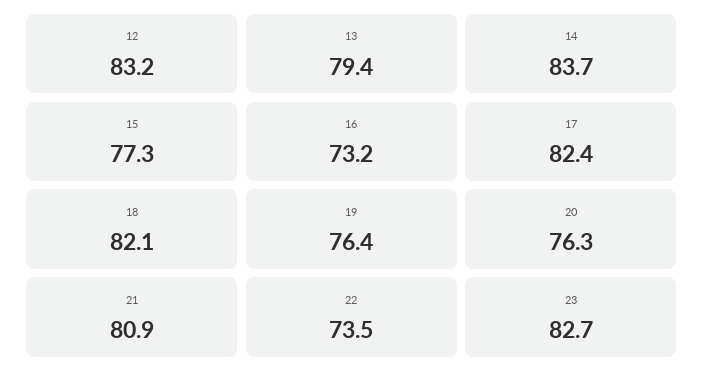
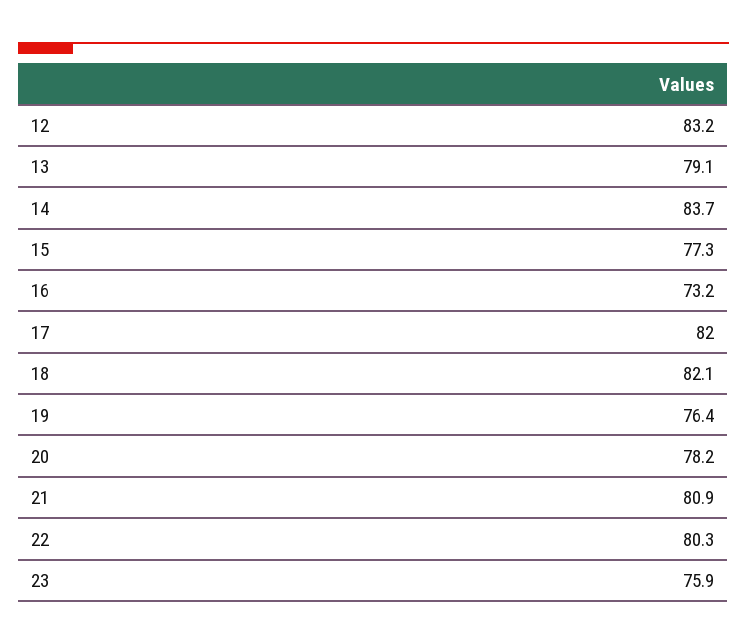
13: 79.4 -> 79.1
17: 82.4 -> 82
20: 76.3 -> 78.2
22: 73.5 -> 80.3
23: 82.7 -> 75.9

